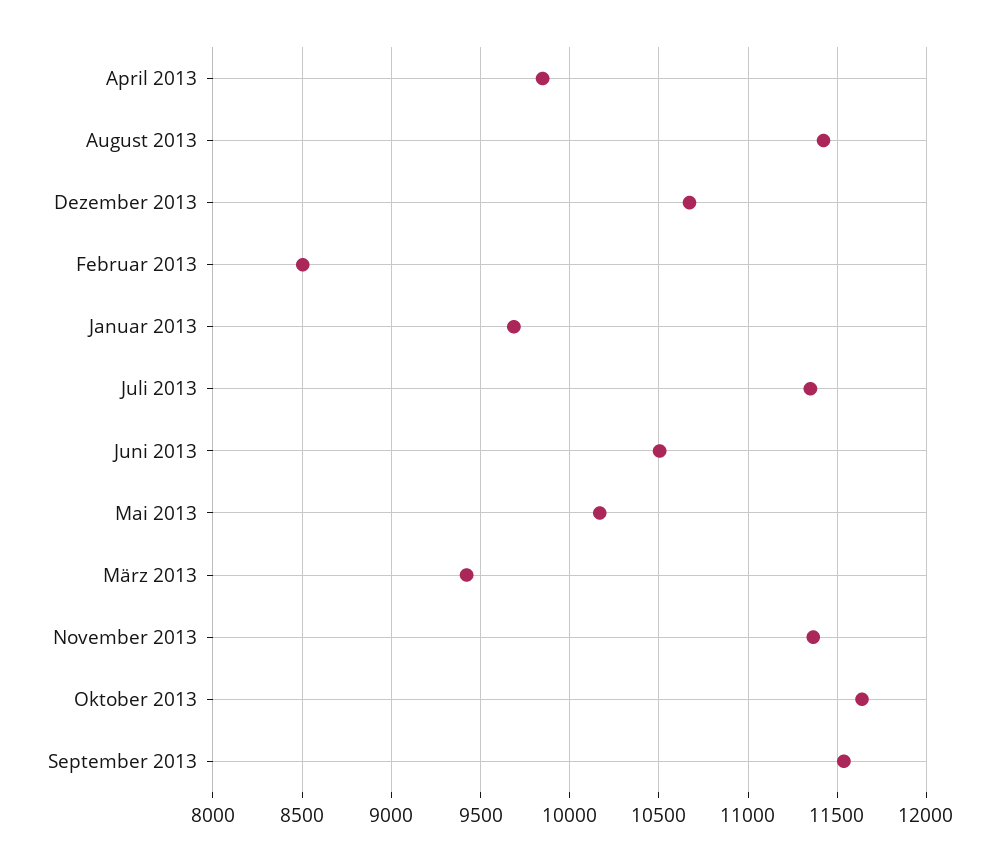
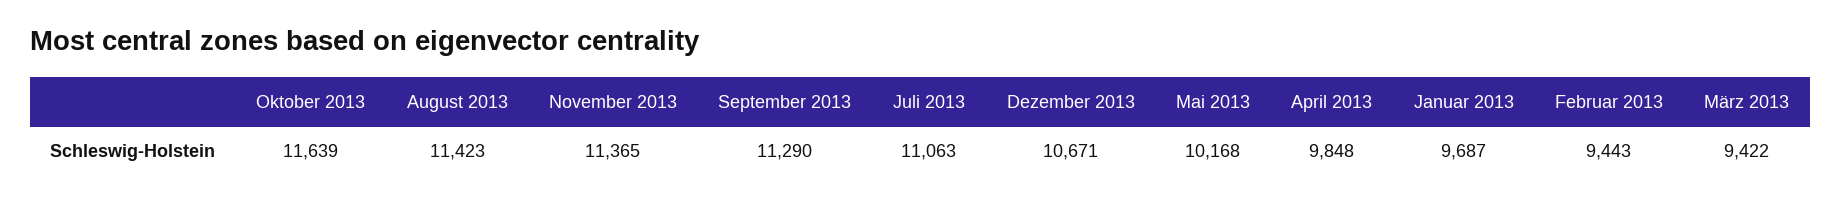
Februar 2013: 8500 -> 9443
Juli 2013: 11350 -> 11063
Juni 2013: 10500 -> none
September 2013: 11550 -> 11290

